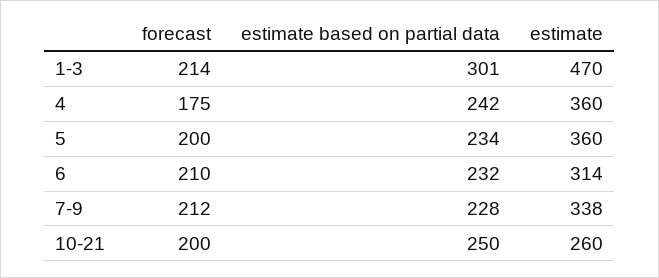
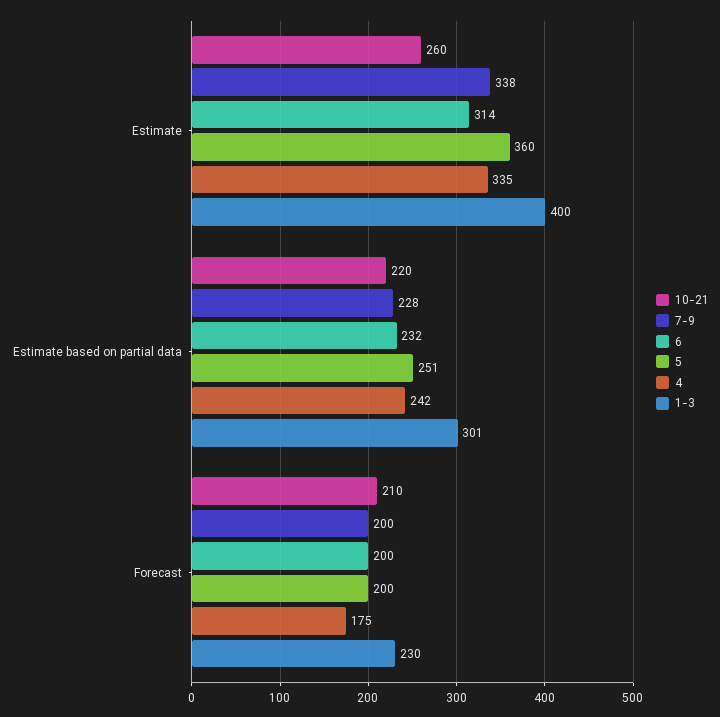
1-3, forecast: 214 -> 230
1-3, estimate: 470 -> 400
4, estimate: 360 -> 335
5, estimate based on partial data: 234 -> 251
6, forecast: 210 -> 200
7-9, forecast: 212 -> 200
10-21, forecast: 200 -> 210
10-21, estimate based on partial data: 250 -> 220

